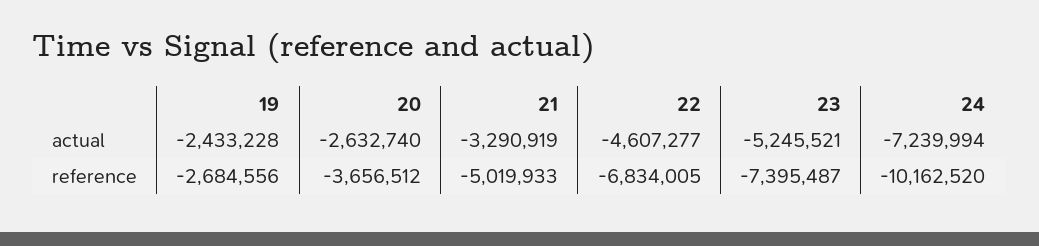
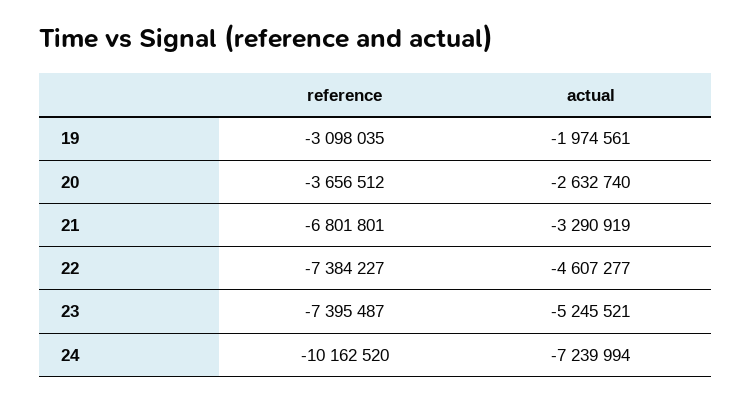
19, actual: -2433228 -> -1974561
19, reference: -2684556 -> -3098035
21, reference: -5019933 -> -6801801
22, reference: -6834005 -> -7384227

